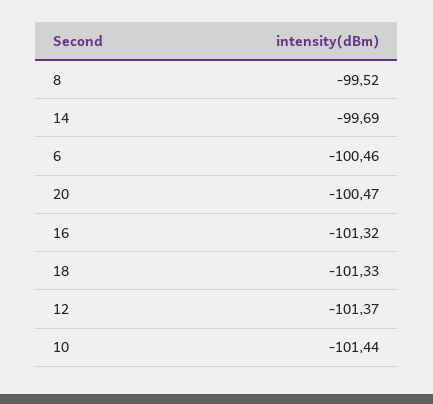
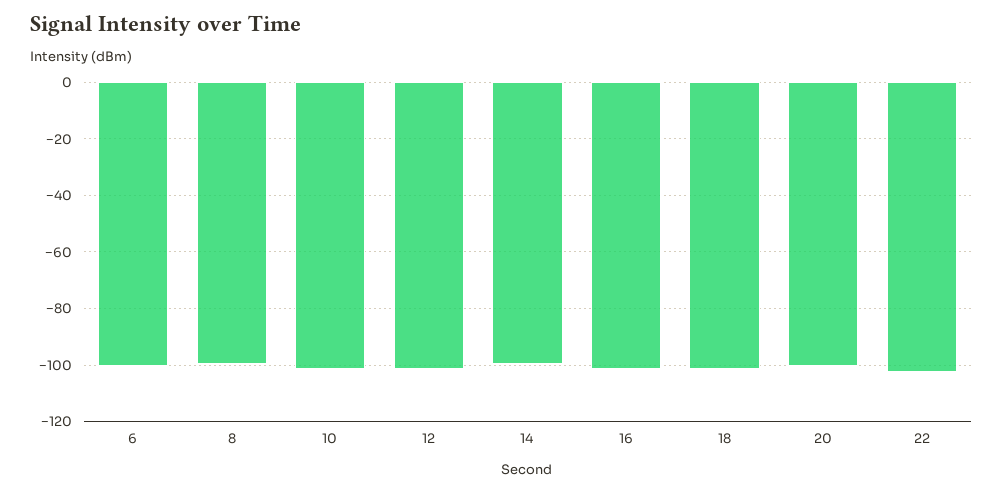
22: none -> -102.5

